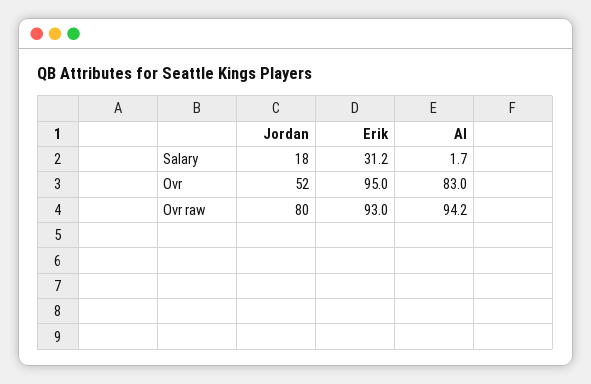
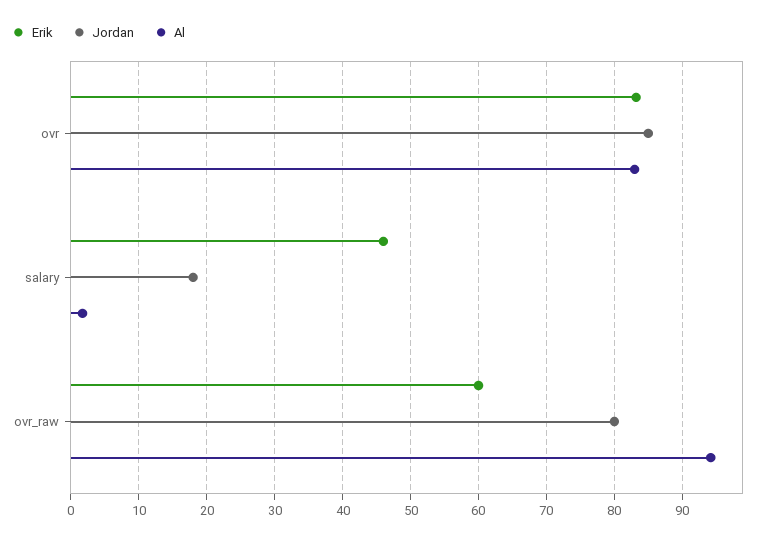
Erik, Salary: 31.2 -> 46
Jordan, Ovr: 52 -> 85
Erik, Ovr: 95 -> 83
Erik, Ovr raw: 93 -> 60

